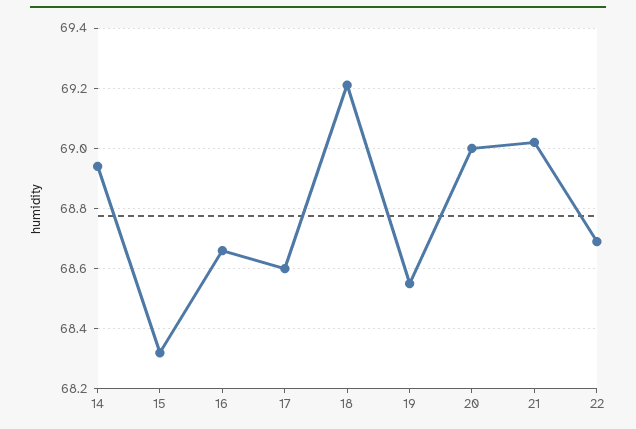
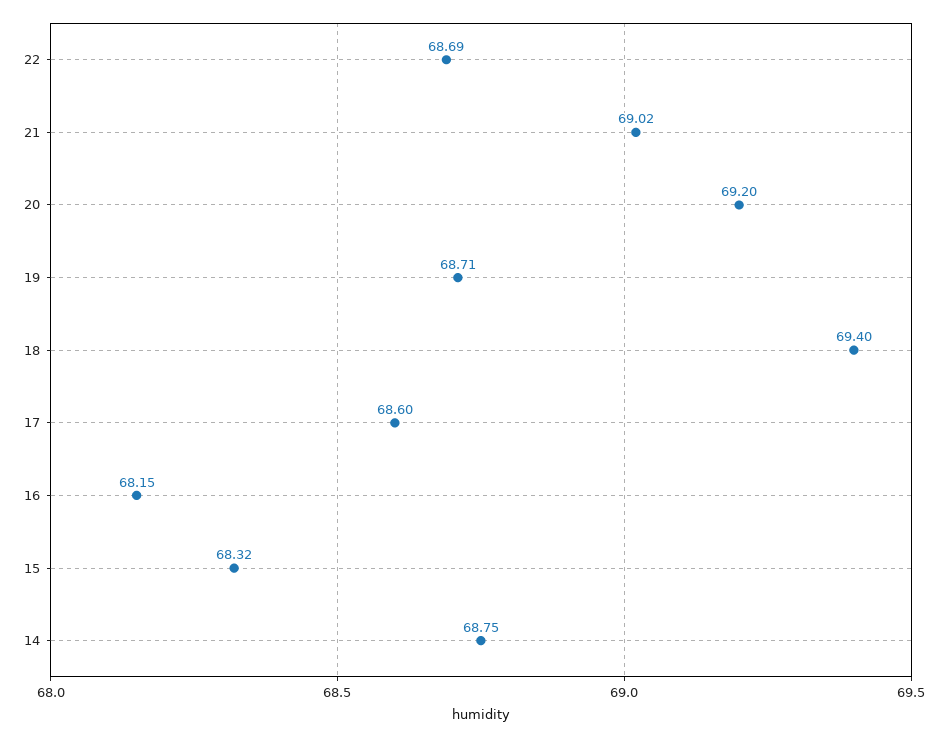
14: 68.95 -> 68.75
16: 68.65 -> 68.15
18: 69.2 -> 69.4
19: 68.55 -> 68.71
20: 69 -> 69.2

